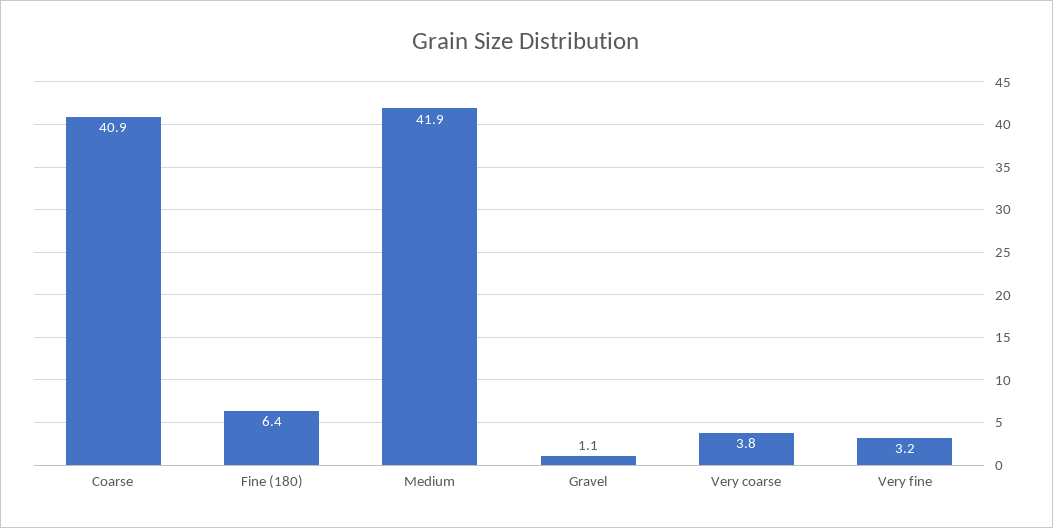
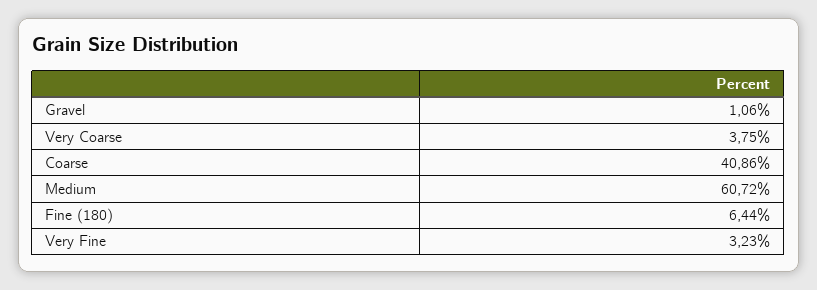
Medium: 41.9 -> 60.72

